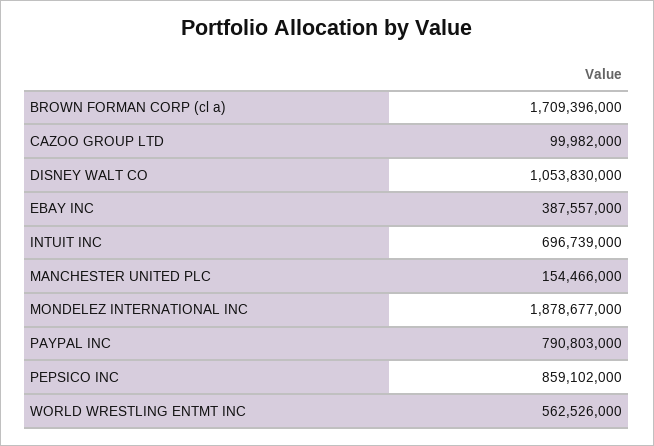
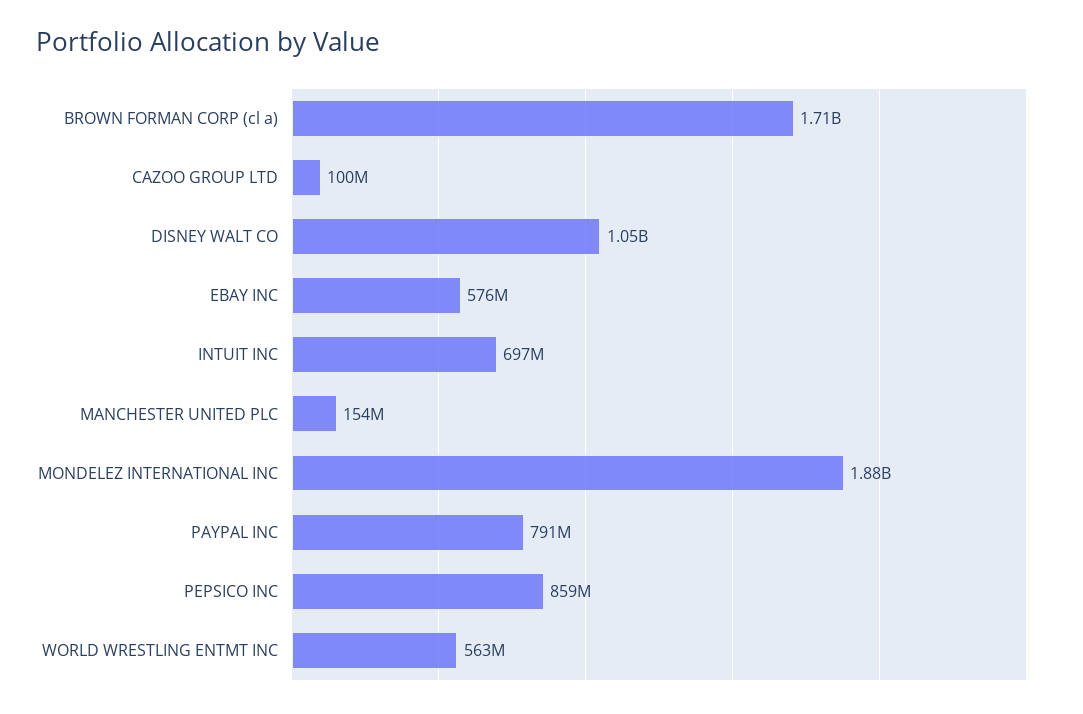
EBAY INC: 387557000 -> 576000000

